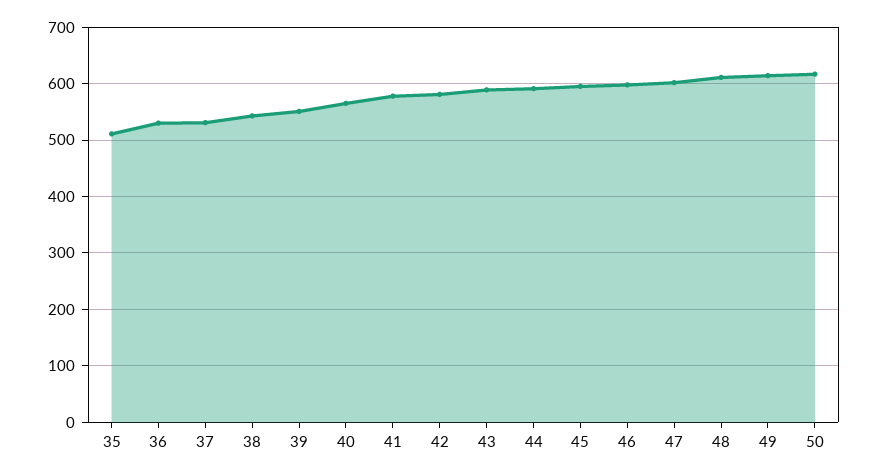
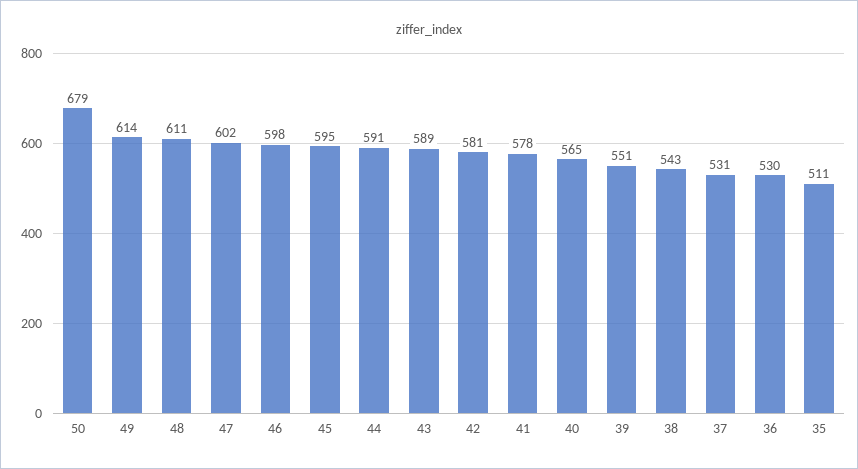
50: 620 -> 679

